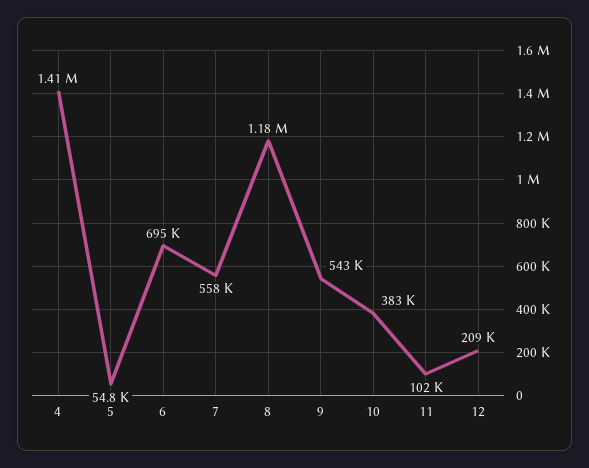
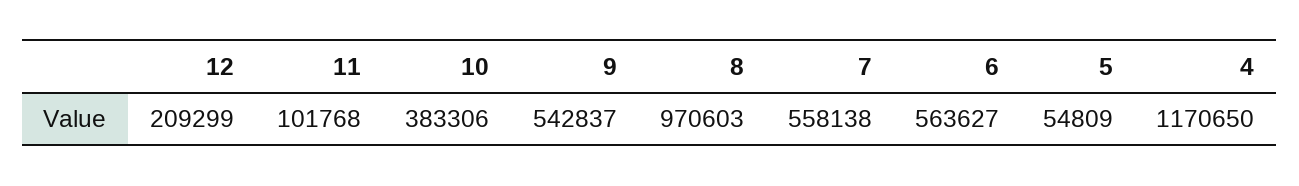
4: 1410000 -> 1170650
6: 695000 -> 563627
8: 1180000 -> 970603

